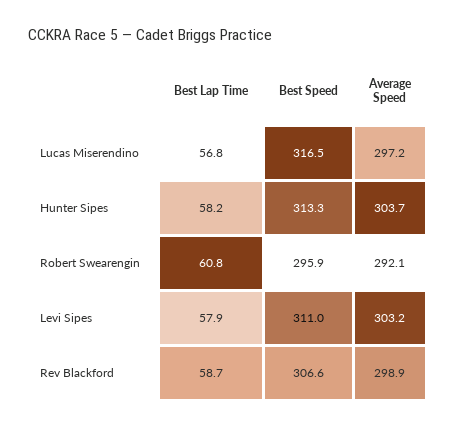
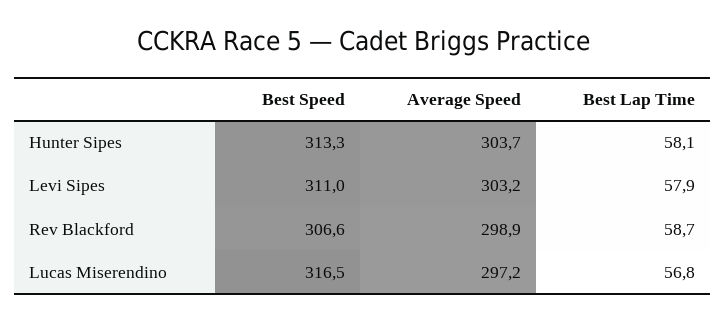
Best Lap Time, Hunter Sipes: 58.2 -> 58.1
Best Lap Time, Robert Swearengin: 60.8 -> none
Best Speed, Robert Swearengin: 295.9 -> none
Average Speed, Robert Swearengin: 292.1 -> none

